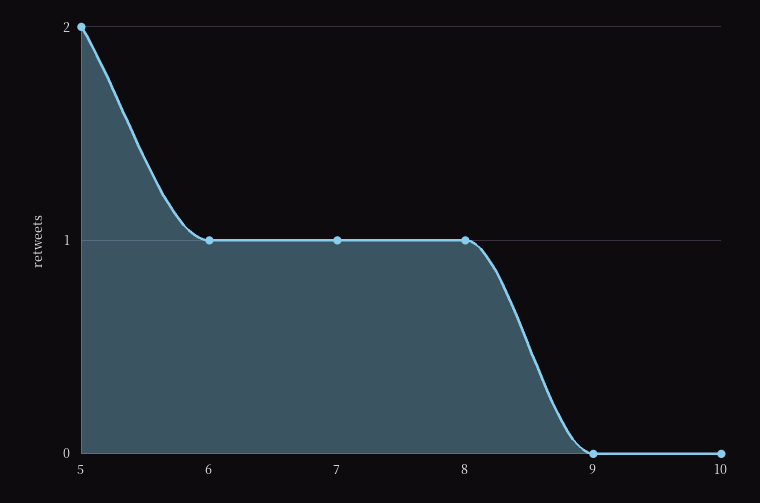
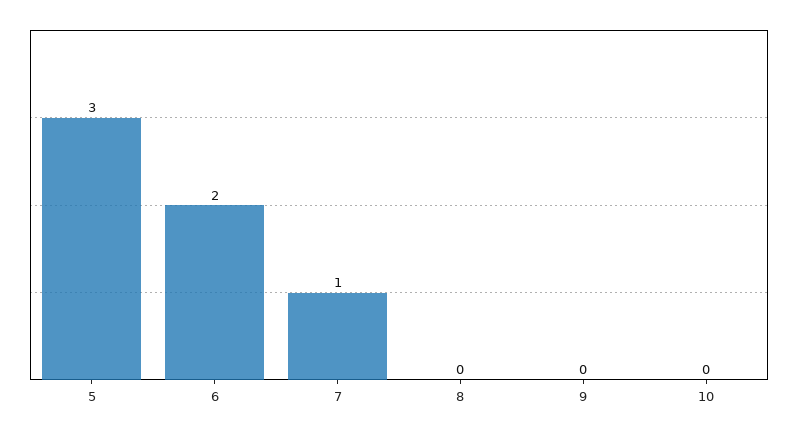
5: 2 -> 3
6: 1 -> 2
8: 1 -> 0

